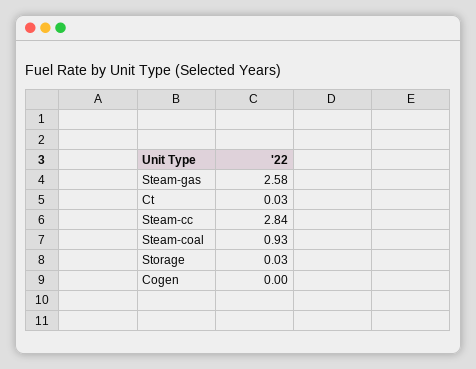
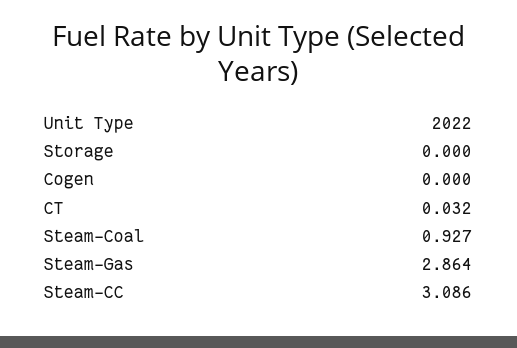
Steam-gas: 2.58 -> 2.864
Steam-cc: 2.84 -> 3.086
Storage: 0.03 -> 0

